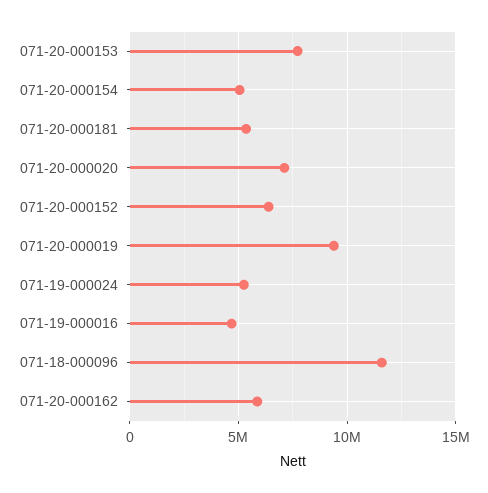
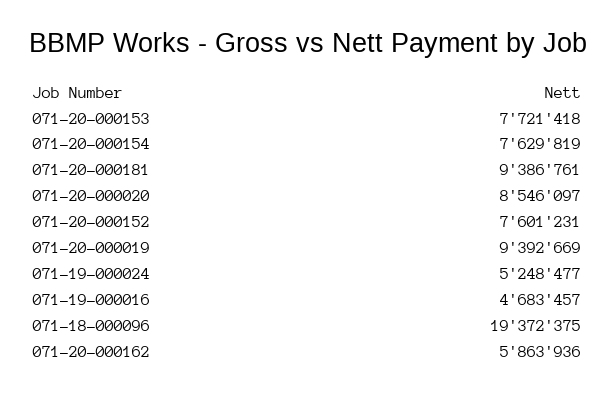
071-20-000154: 5000000 -> 7629819
071-20-000181: 5500000 -> 9386761
071-20-000020: 7000000 -> 8546097
071-20-000152: 6500000 -> 7601231
071-18-000096: 11500000 -> 19372375

